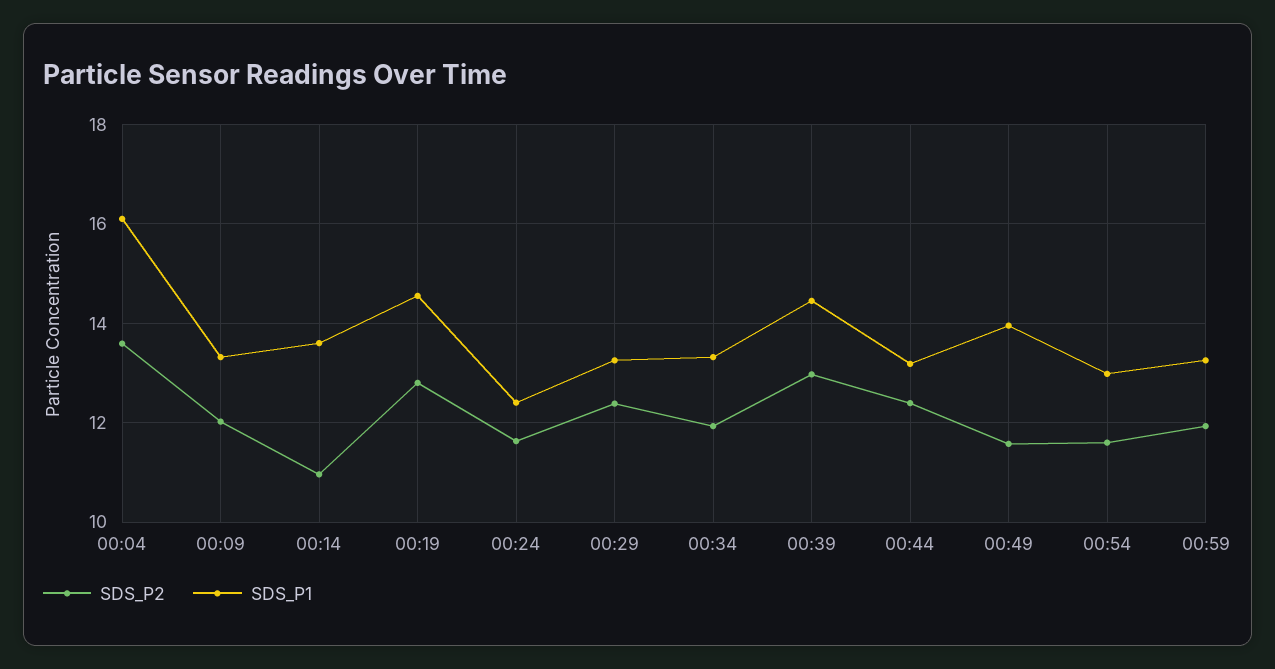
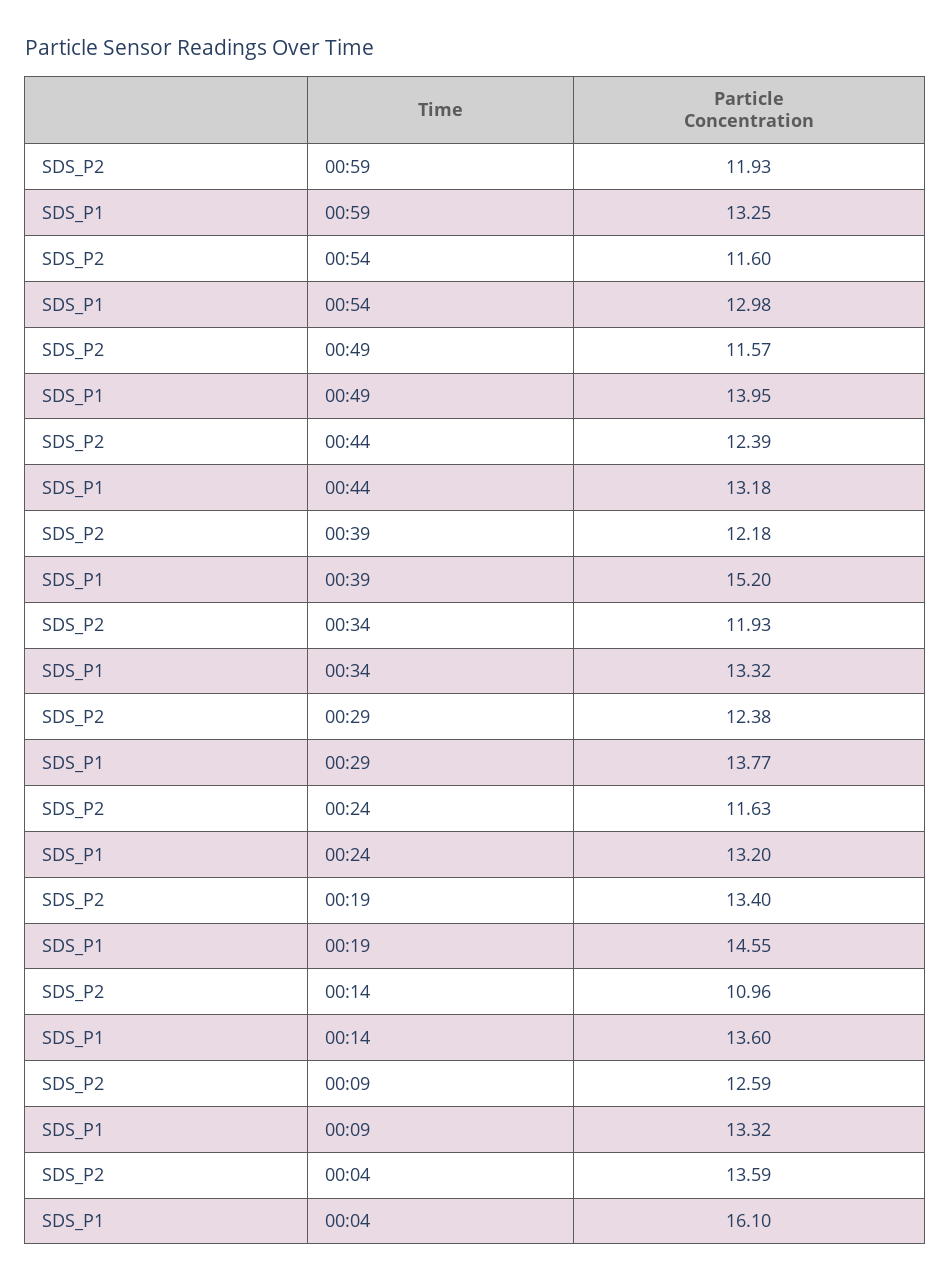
SDS_P2, 00:09: 12 -> 12.59
SDS_P2, 00:19: 12.8 -> 13.4
SDS_P1, 00:24: 12.4 -> 13.2
SDS_P1, 00:29: 13.2 -> 13.77
SDS_P2, 00:39: 13 -> 12.18
SDS_P1, 00:39: 14.4 -> 15.2

